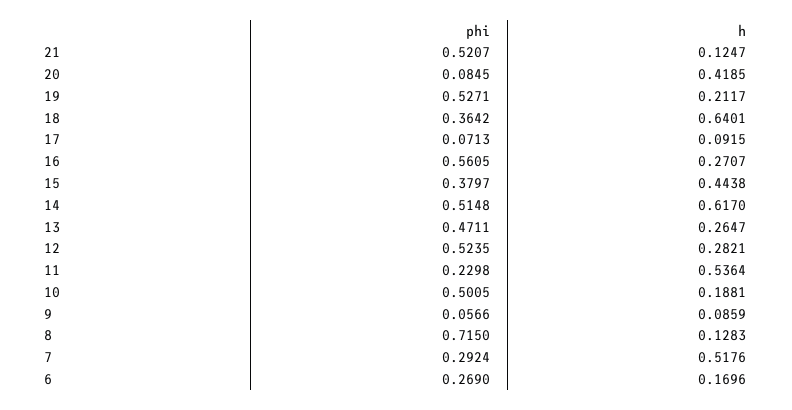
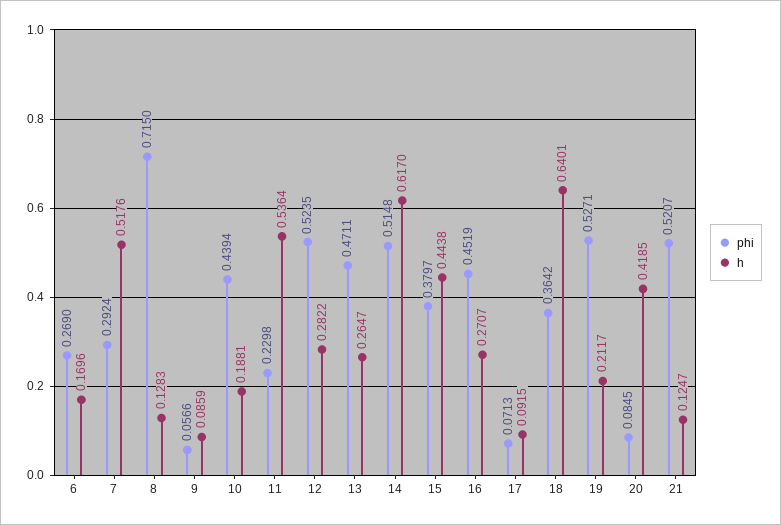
phi, 16: 0.5605 -> 0.4519
h, 12: 0.2821 -> 0.2822
phi, 10: 0.5005 -> 0.4394

